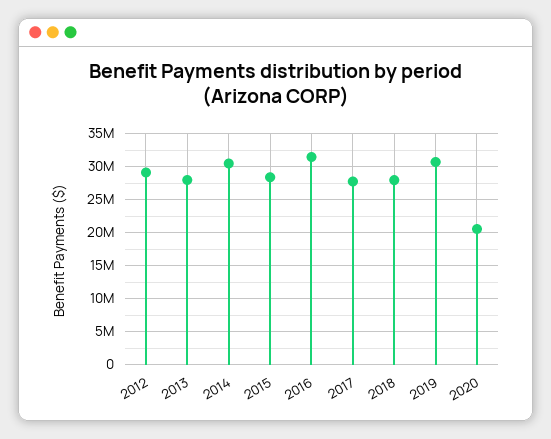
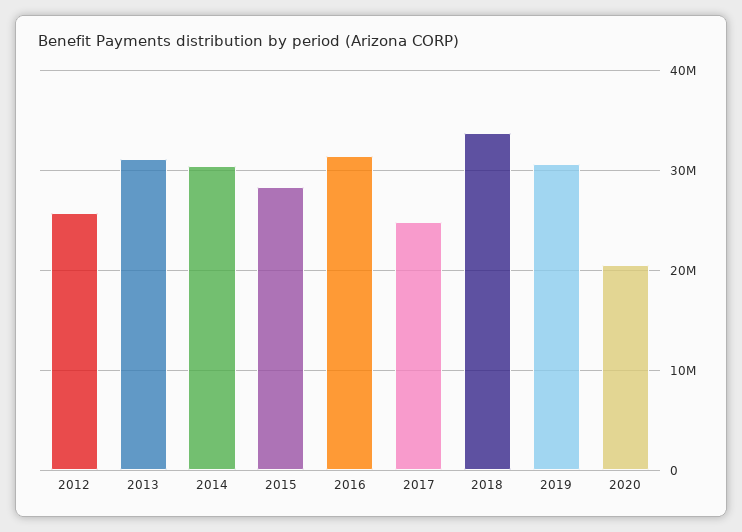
2012: 29000000 -> 26000000
2013: 28000000 -> 31000000
2017: 28000000 -> 25000000
2018: 28000000 -> 34000000

